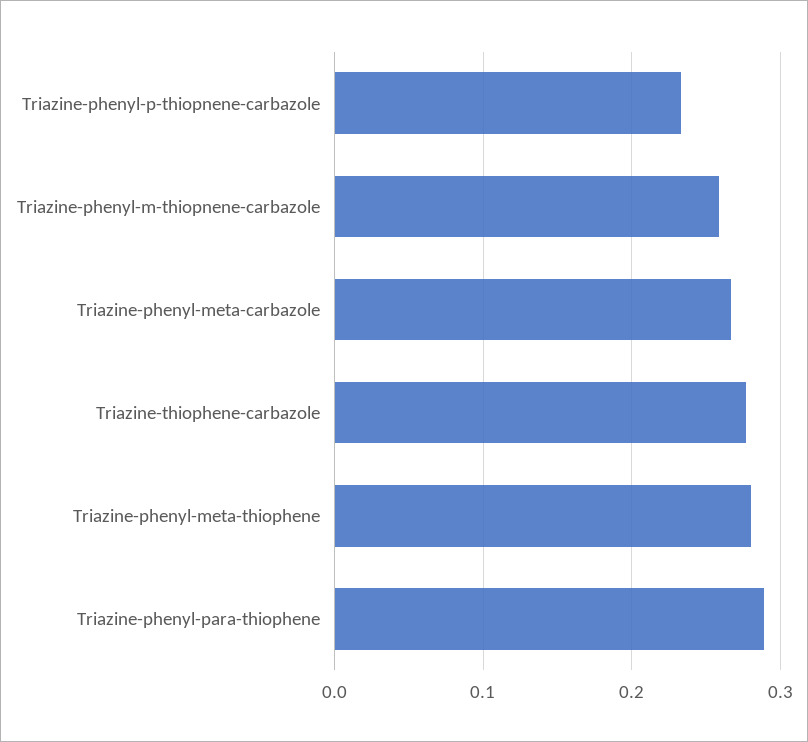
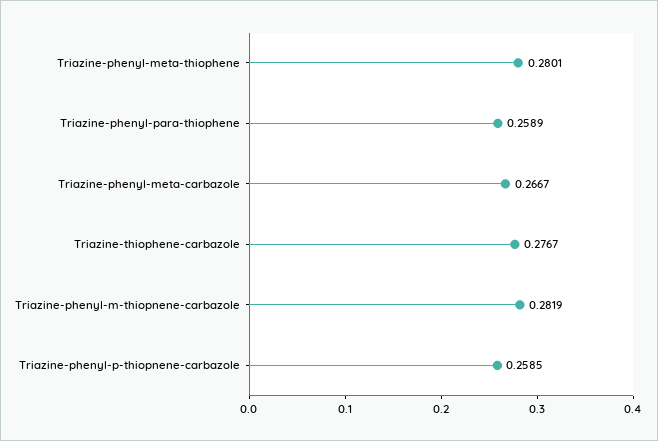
Triazine-phenyl-p-thiopnene-carbazole: 0.23 -> 0.2585
Triazine-phenyl-m-thiopnene-carbazole: 0.26 -> 0.2819
Triazine-phenyl-para-thiophene: 0.29 -> 0.2589

